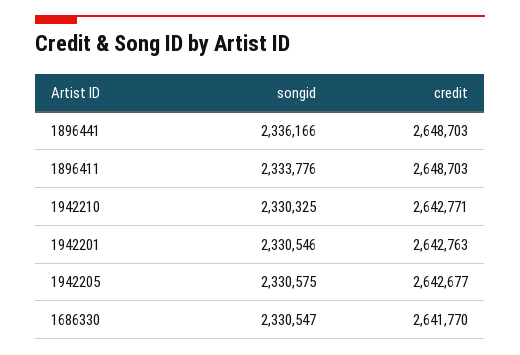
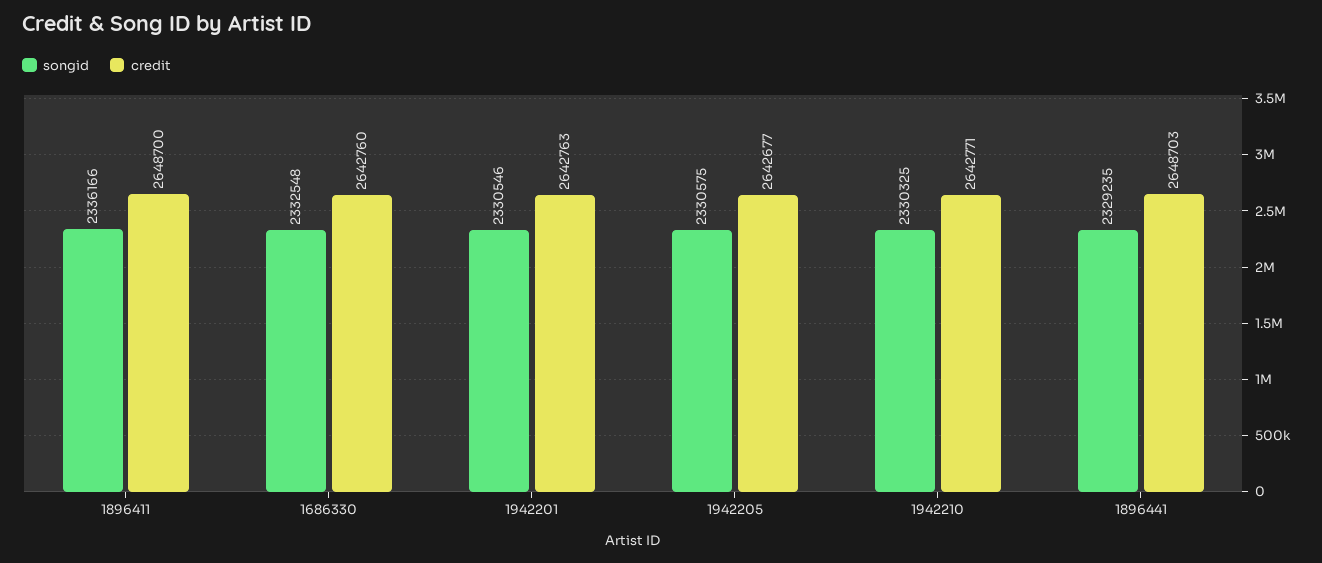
songid, 1896441: 2336166 -> 2329235
songid, 1896411: 2333776 -> 2336166
credit, 1896411: 2648703 -> 2648700
songid, 1686330: 2330547 -> 2332548
credit, 1686330: 2641770 -> 2642760

